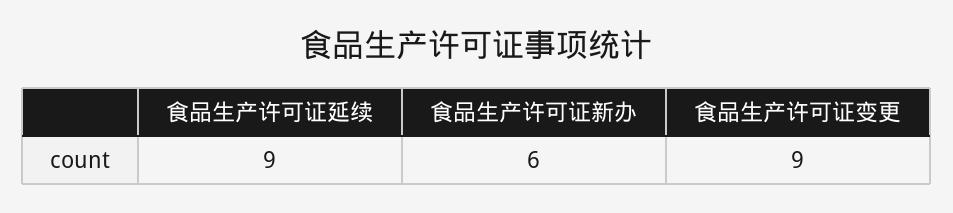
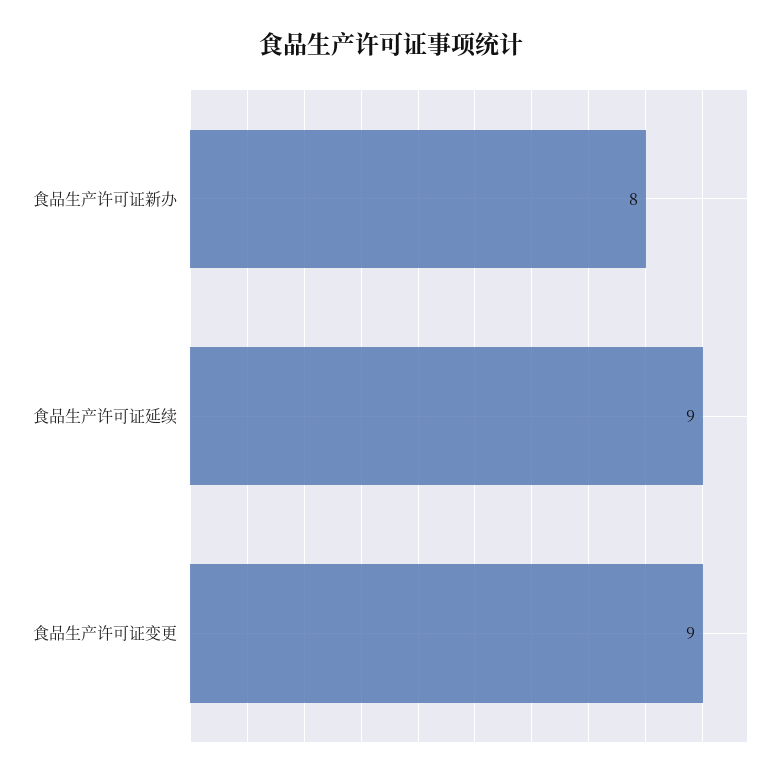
食品生产许可证新办: 6 -> 8

